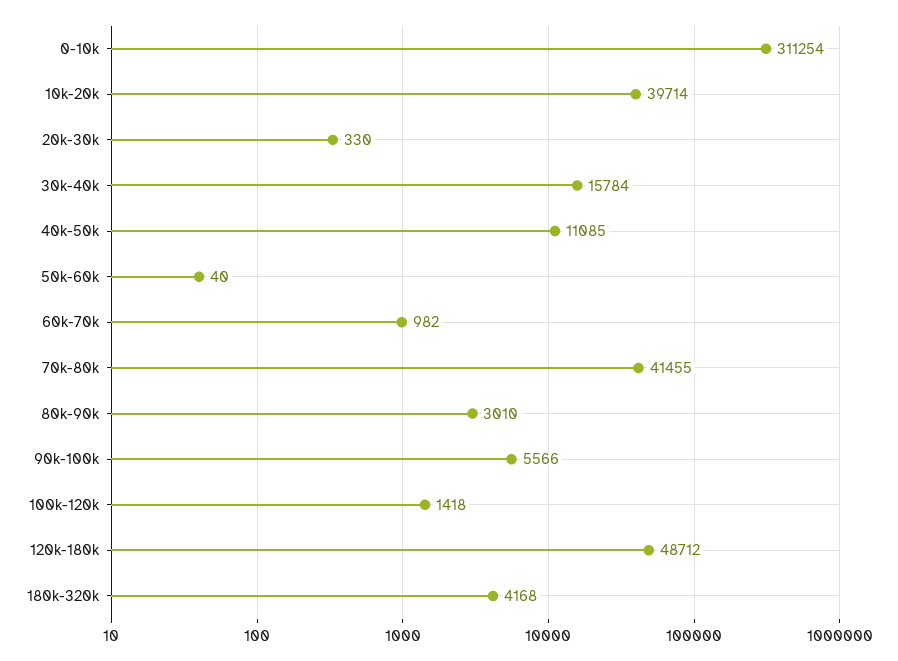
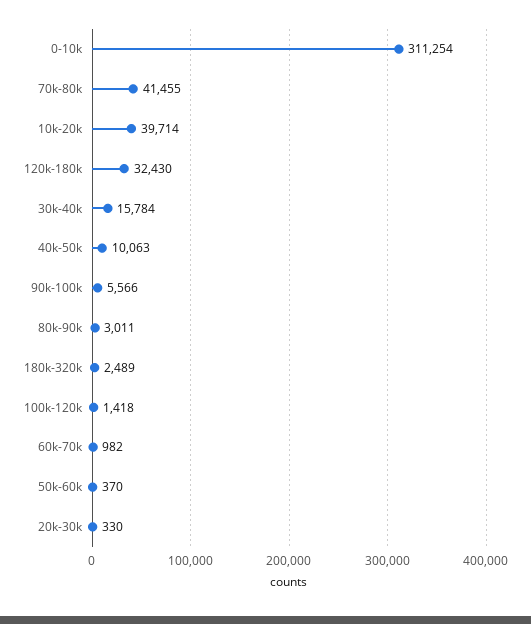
40k-50k: 11085 -> 10063
50k-60k: 40 -> 370
80k-90k: 3010 -> 3011
120k-180k: 48712 -> 32430
180k-320k: 4168 -> 2489

